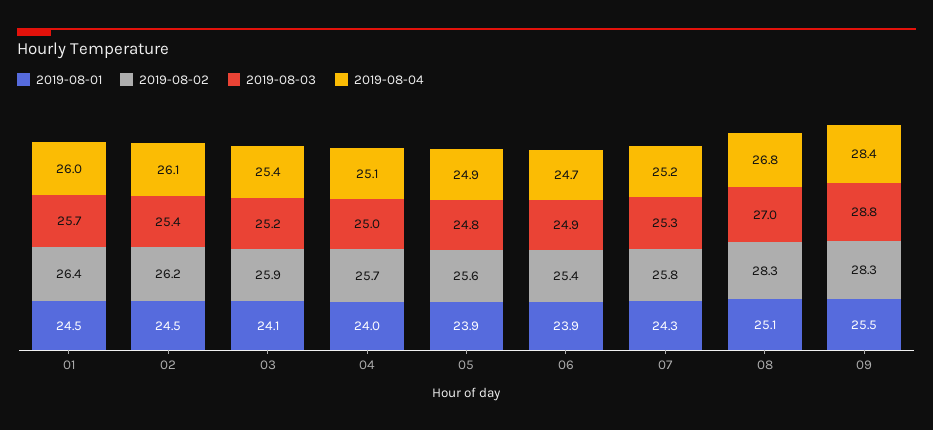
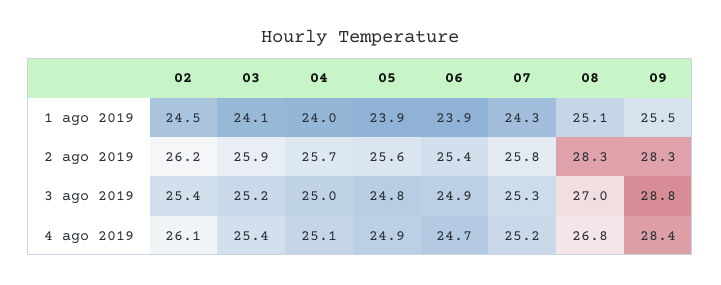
2019-08-01, 01: 24.5 -> none
2019-08-02, 01: 26.4 -> none
2019-08-03, 01: 25.7 -> none
2019-08-04, 01: 26 -> none

